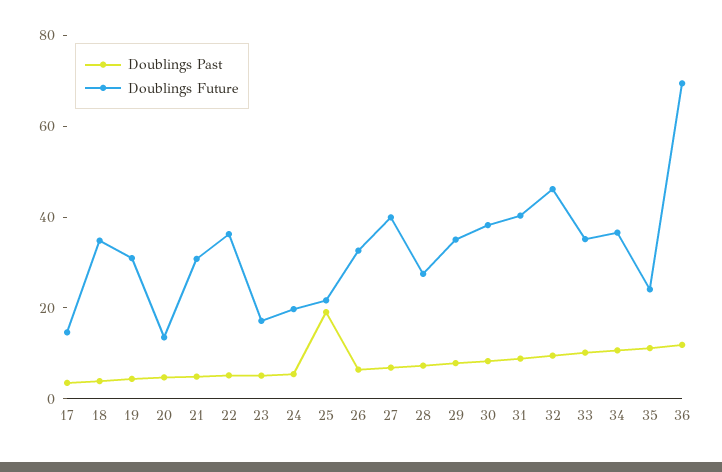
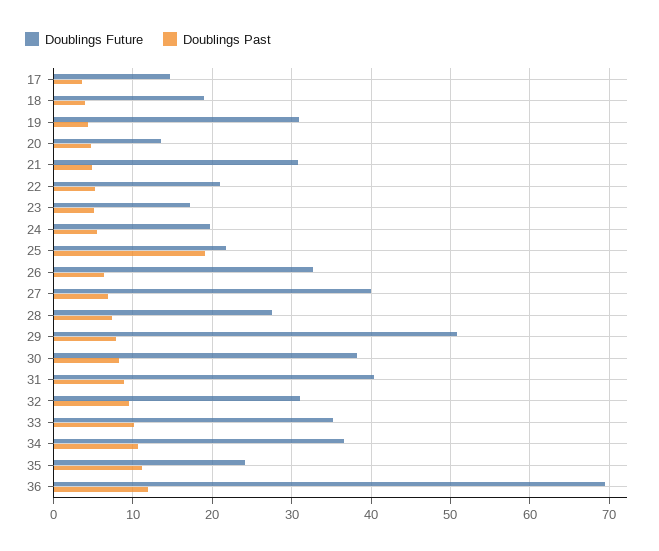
Doublings Future, 18: 35 -> 19
Doublings Future, 22: 35 -> 21
Doublings Future, 29: 35 -> 51
Doublings Future, 32: 45 -> 31

